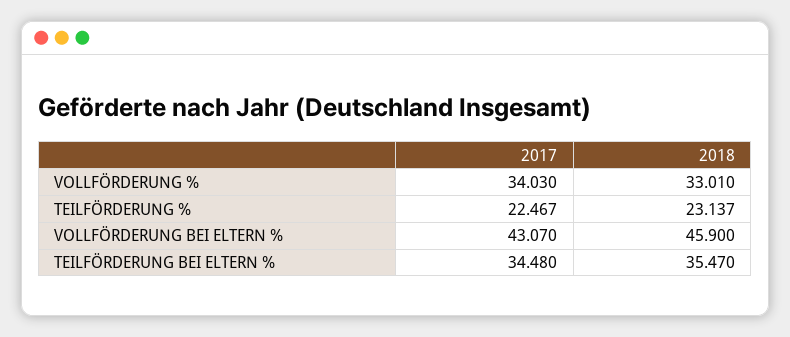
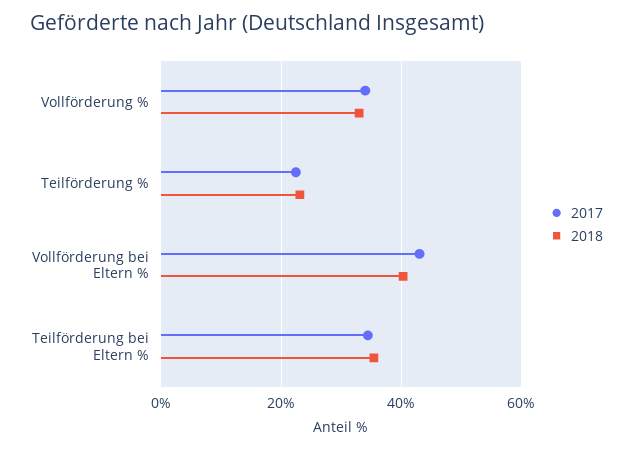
2018, VOLLFÖRDERUNG BEI ELTERN %: 45.9 -> 40

